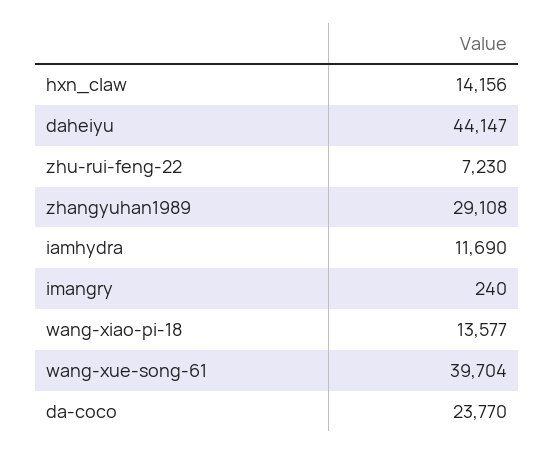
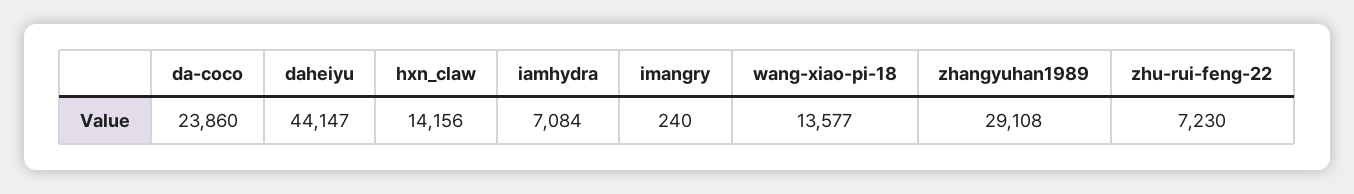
iamhydra: 11690 -> 7084
wang-xue-song-61: 39704 -> none
da-coco: 23770 -> 23860

